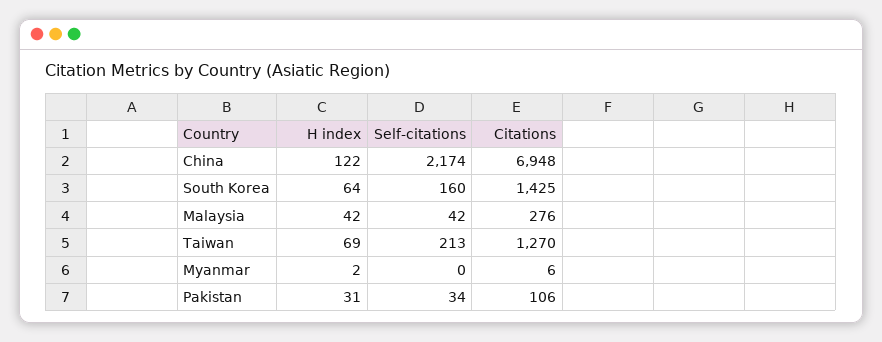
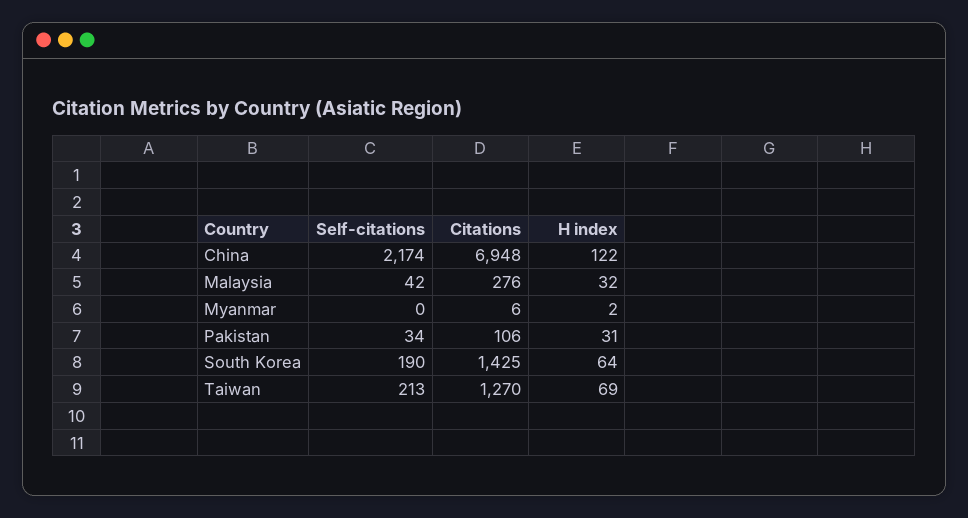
Self-citations, South Korea: 160 -> 190
H index, Malaysia: 42 -> 32

